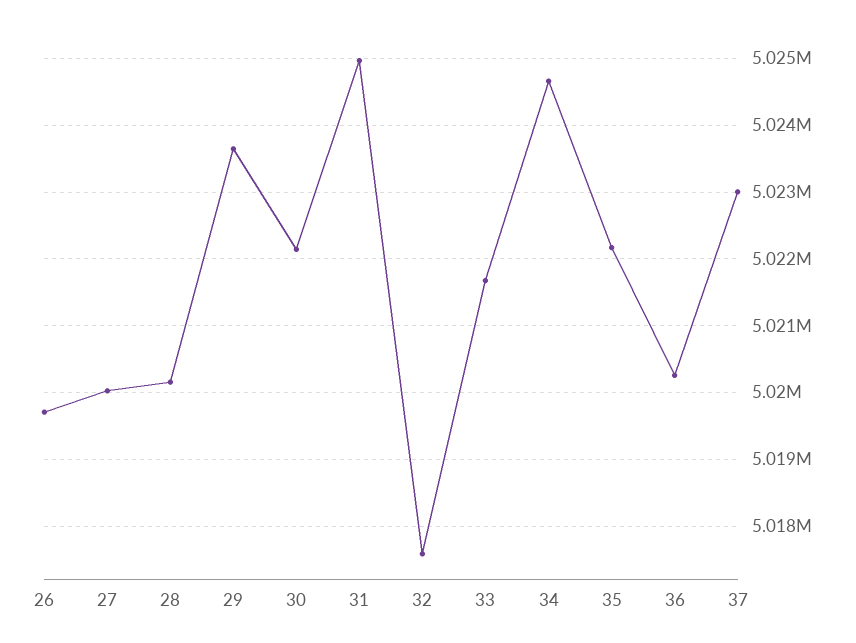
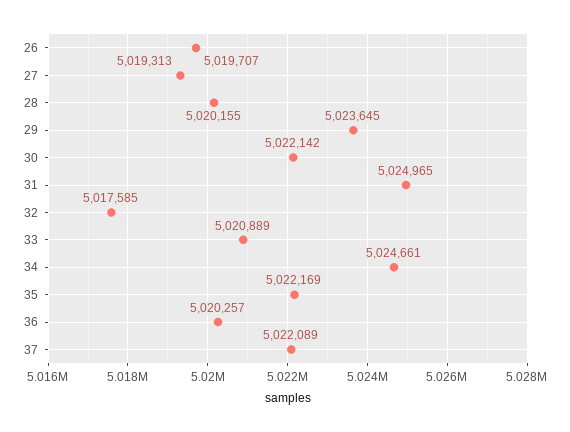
27: 5020000 -> 5019313
33: 5021700 -> 5020889
37: 5023000 -> 5022089

